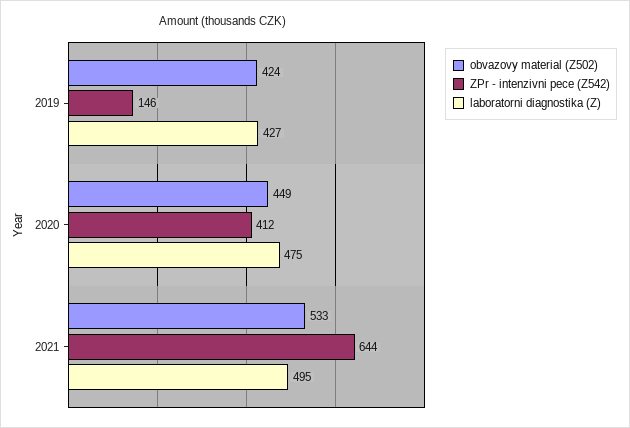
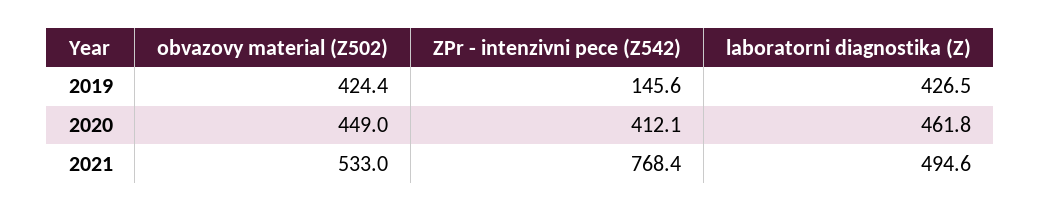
laboratorni diagnostika (Z), 2020: 475 -> 461.8
ZPr - intenzivni pece (Z542), 2021: 644 -> 768.4

